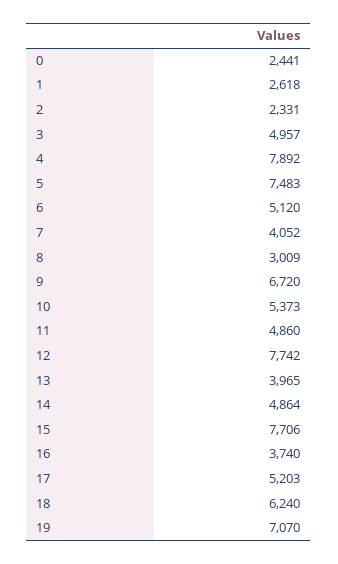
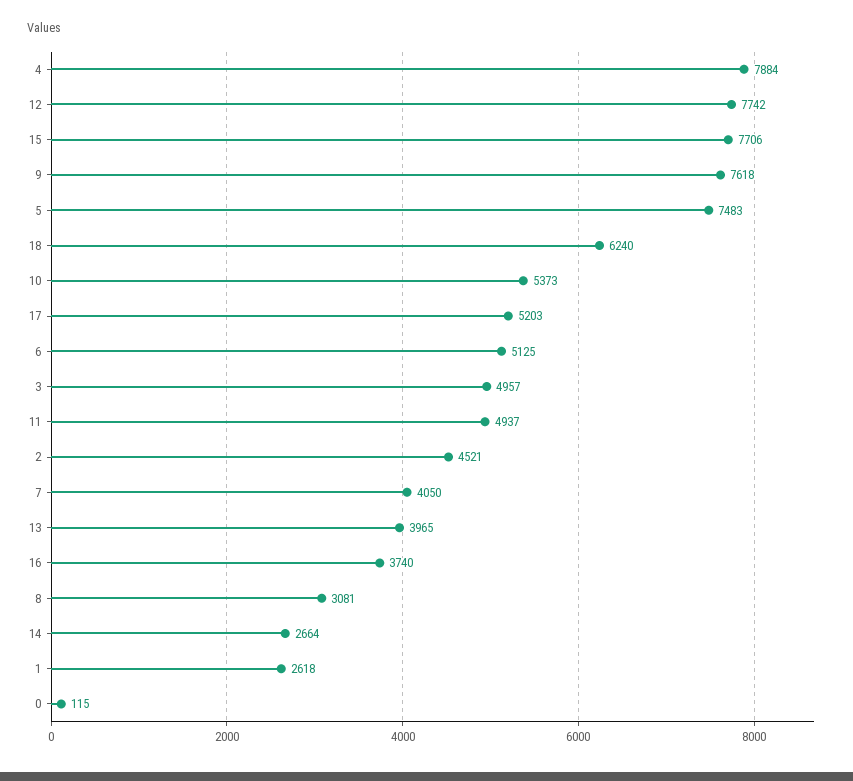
0: 2441 -> 115
2: 2331 -> 4521
4: 7892 -> 7884
6: 5120 -> 5125
7: 4052 -> 4050
8: 3009 -> 3081
9: 6720 -> 7618
11: 4860 -> 4937
14: 4864 -> 2664
19: 7070 -> none

